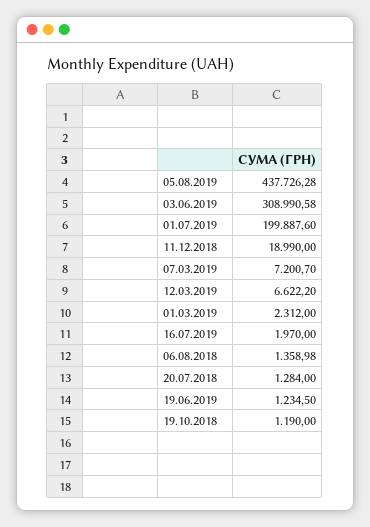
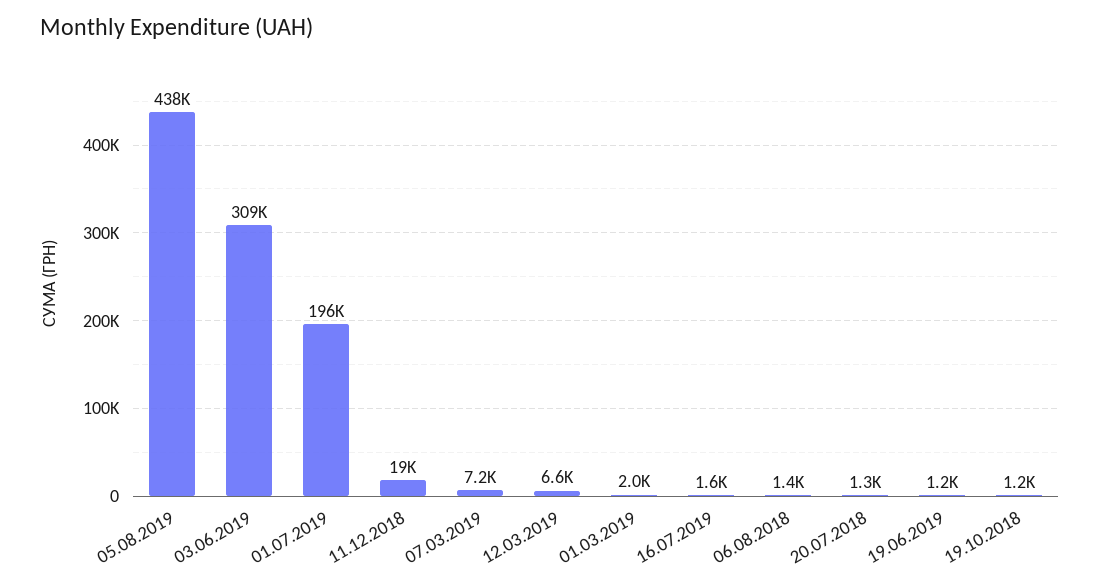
01.07.2019: 199887.6 -> 196000
01.03.2019: 2312 -> 2000
16.07.2019: 1970 -> 1600

